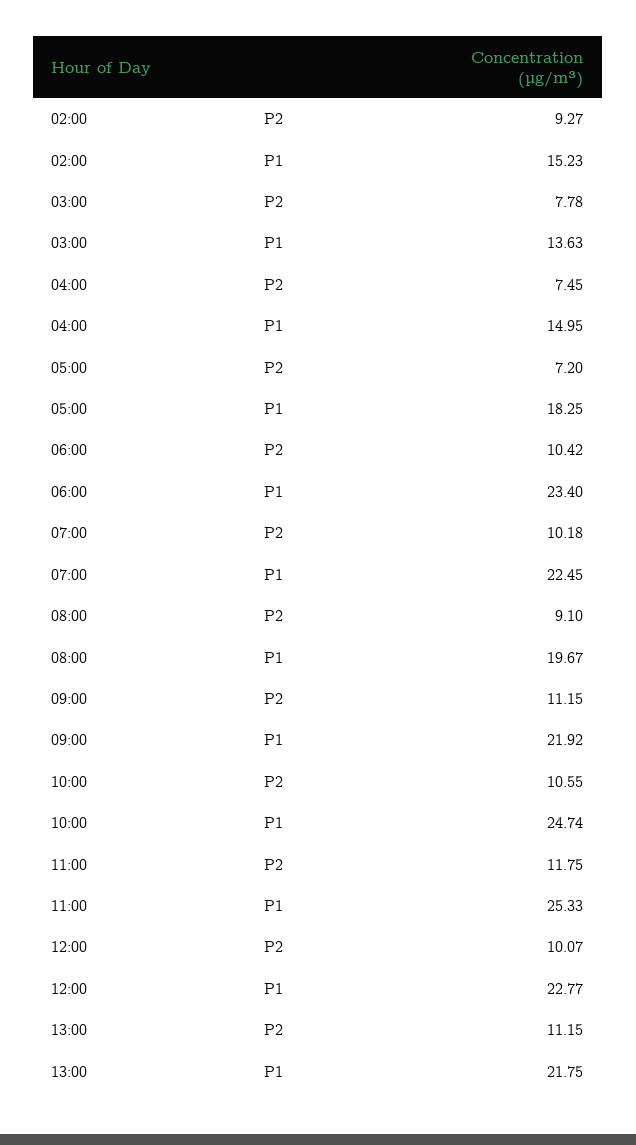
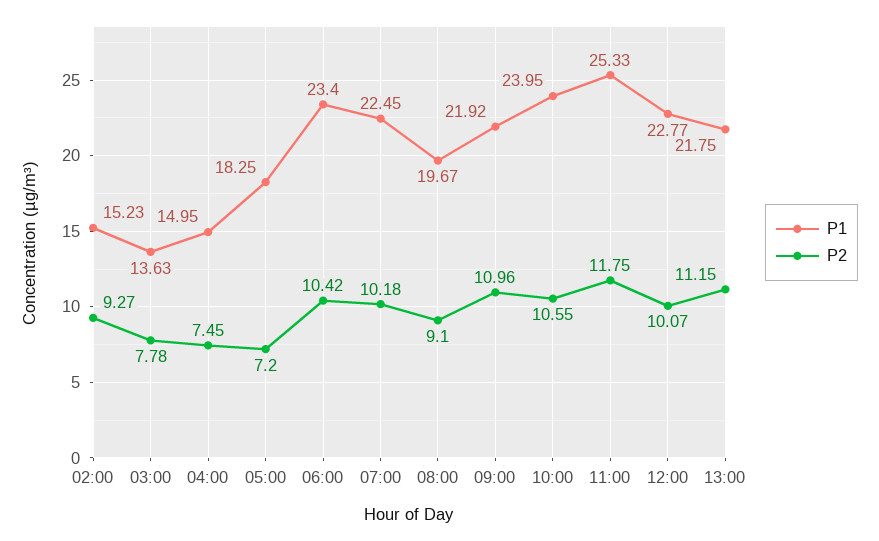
P2, 09:00: 11.15 -> 10.96
P1, 10:00: 24.74 -> 23.95

